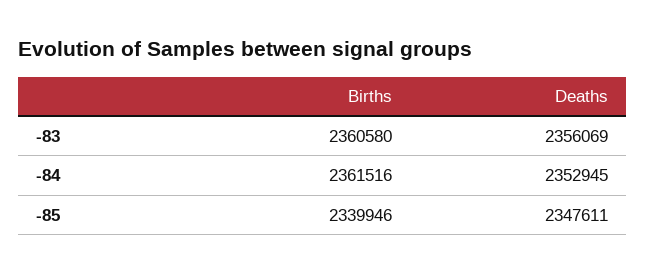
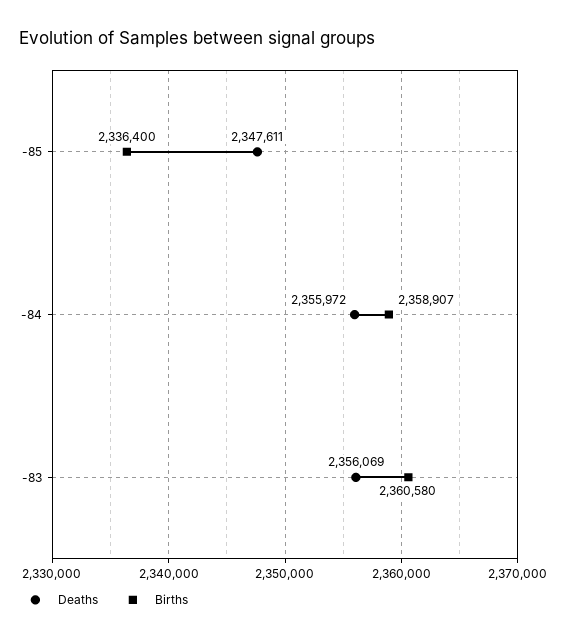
Births, -84: 2361516 -> 2358907
Deaths, -84: 2352945 -> 2355972
Births, -85: 2339946 -> 2336400

